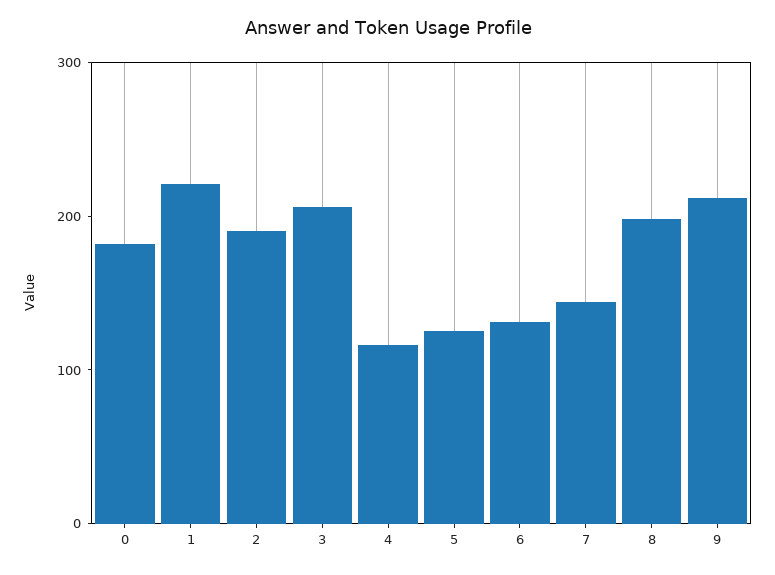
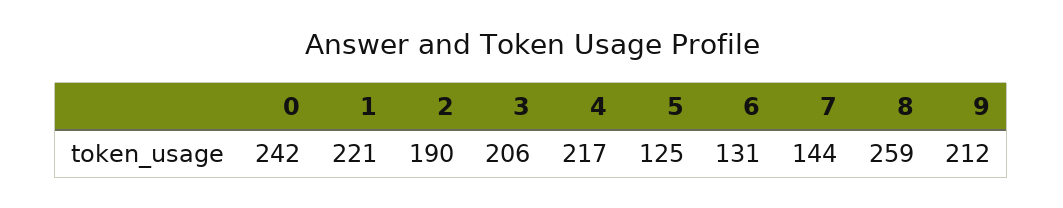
0: 180 -> 242
4: 120 -> 217
8: 200 -> 259

